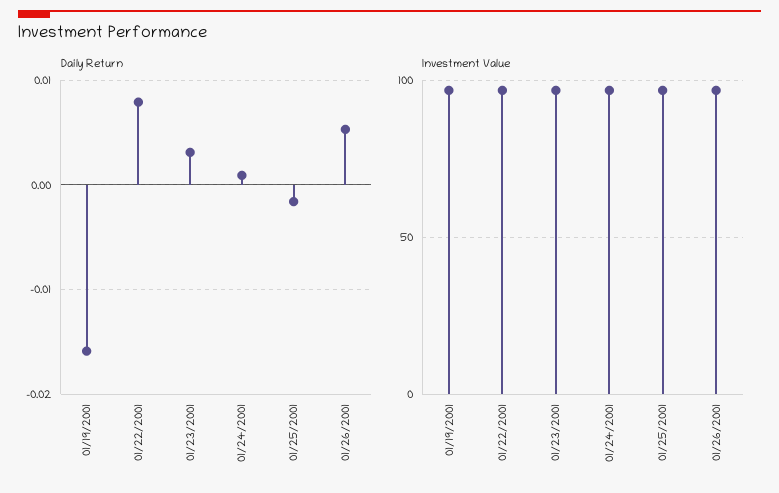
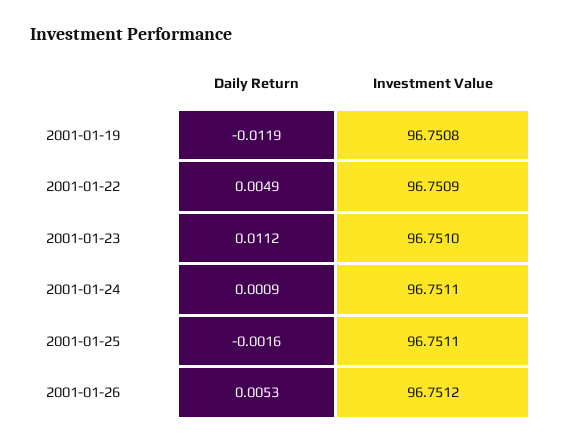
Daily Return, 01/19/2001: -0.016 -> -0.0119
Daily Return, 01/22/2001: 0.008 -> 0.0049
Daily Return, 01/23/2001: 0.003 -> 0.0112

